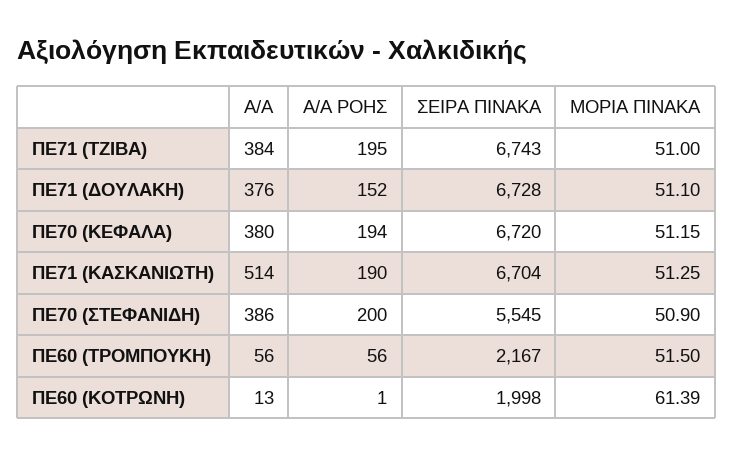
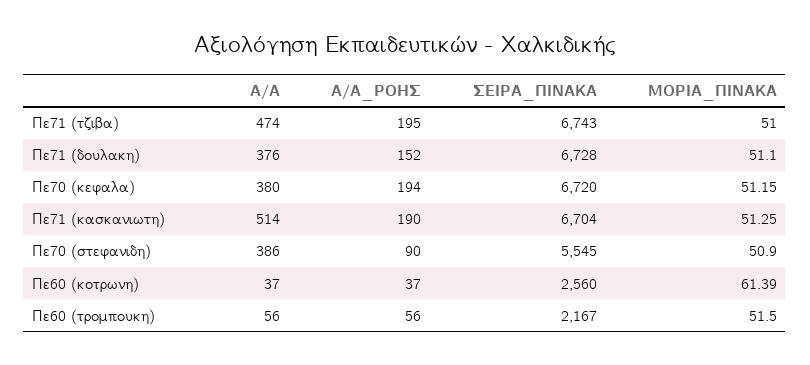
A/A, ΠΕ71 (ΤΖΙΒΑ): 384 -> 474
A/A ΡΟΗΣ, ΠΕ70 (ΣΤΕΦΑΝΙΔΗ): 200 -> 90
A/A, ΠΕ60 (ΚΟΤΡΩΝΗ): 13 -> 37
A/A ΡΟΗΣ, ΠΕ60 (ΚΟΤΡΩΝΗ): 1 -> 37
ΣΕΙΡΑ ΠΙΝΑΚΑ, ΠΕ60 (ΚΟΤΡΩΝΗ): 1998 -> 2560

